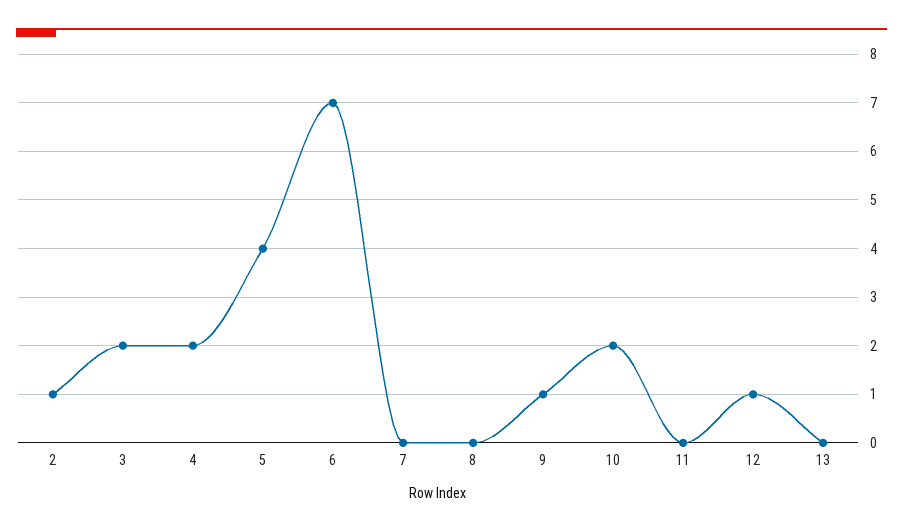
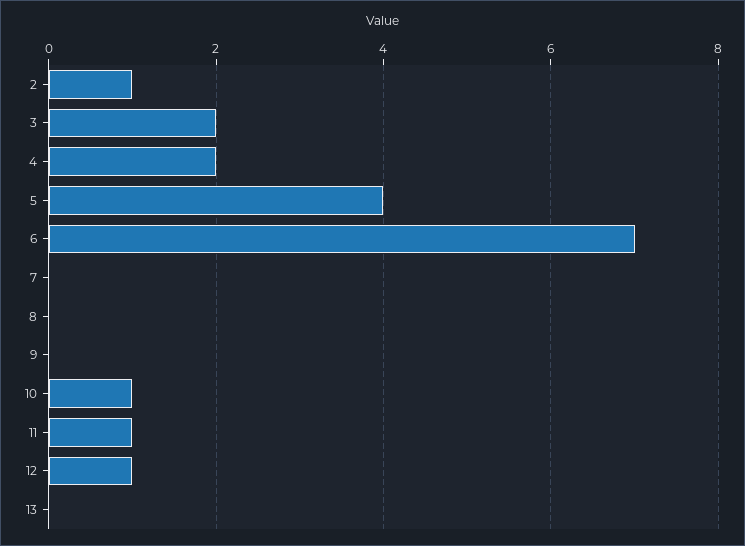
9: 1 -> 0
10: 2 -> 1
11: 0 -> 1

